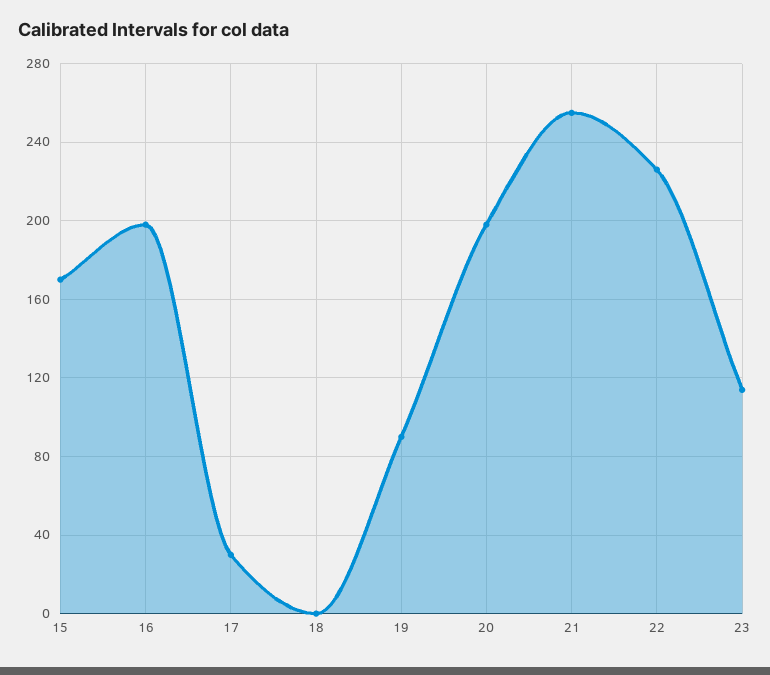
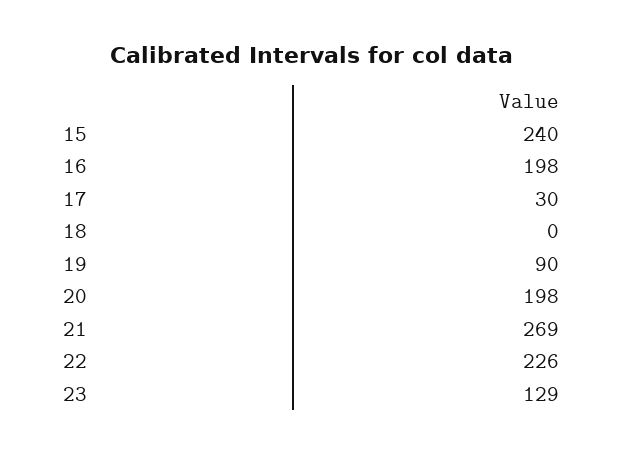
15: 170 -> 240
21: 255 -> 269
23: 115 -> 129

